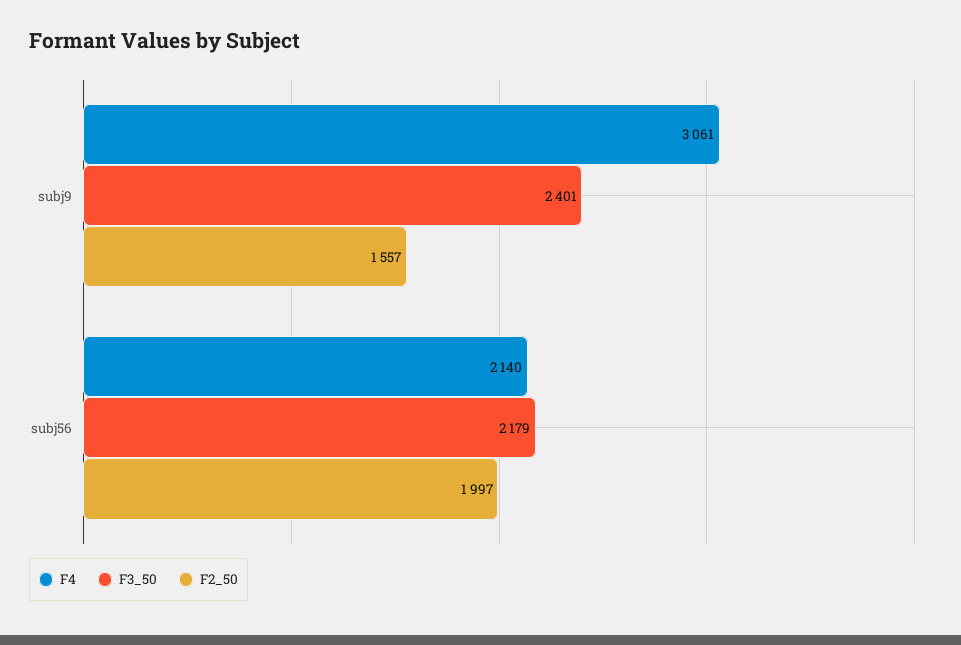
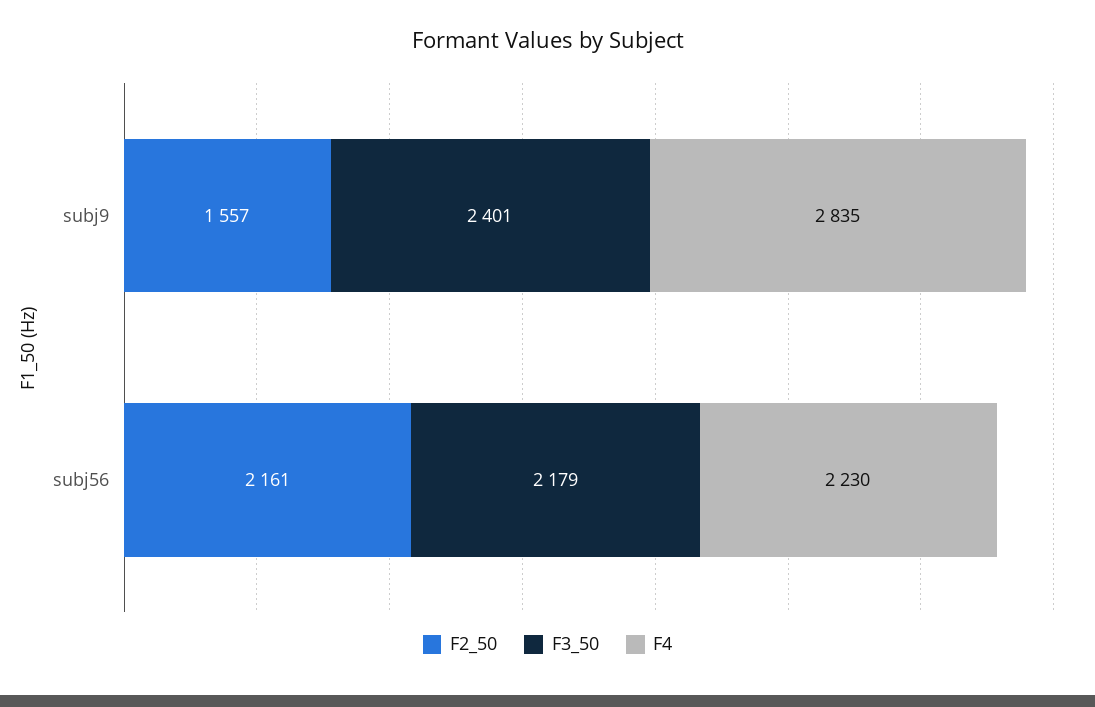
F4, subj9: 3061 -> 2835
F4, subj56: 2140 -> 2230
F2_50, subj56: 1997 -> 2161

